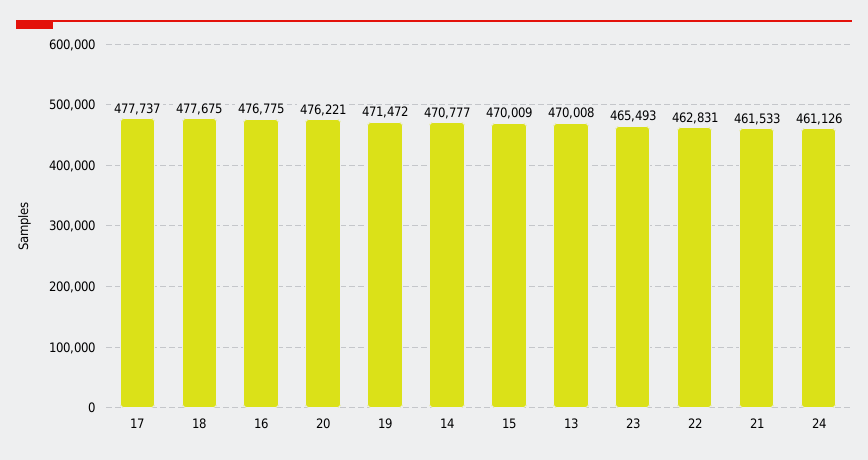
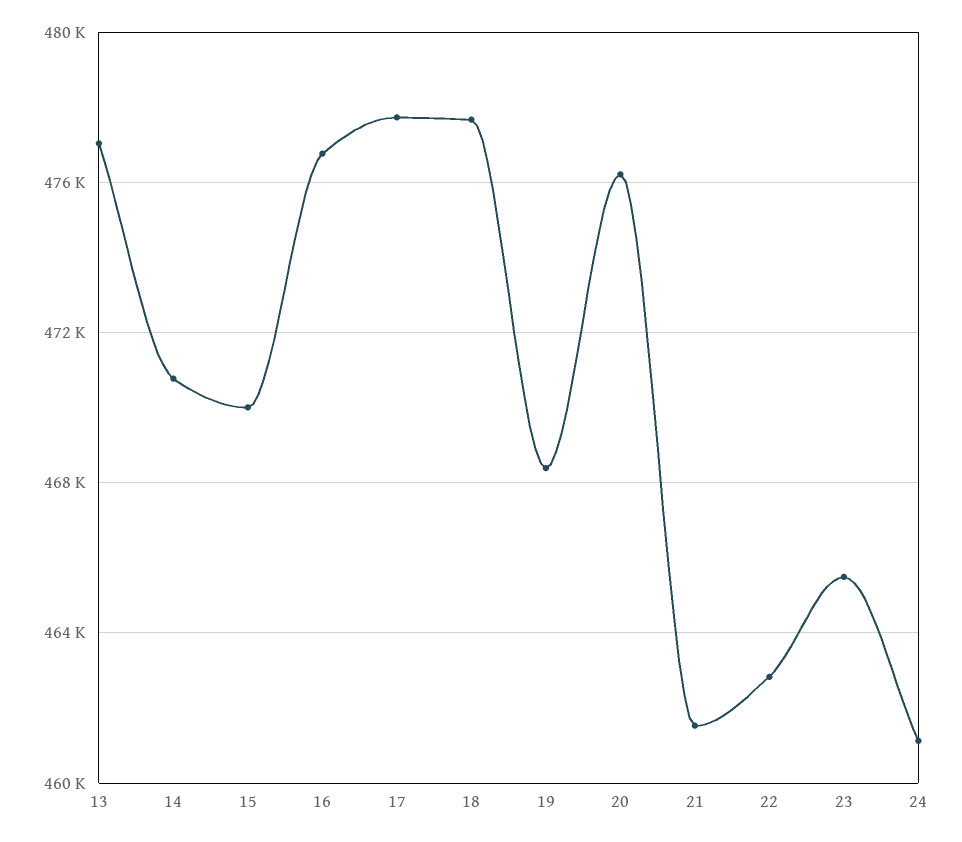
19: 471472 -> 468500
13: 470008 -> 477000

